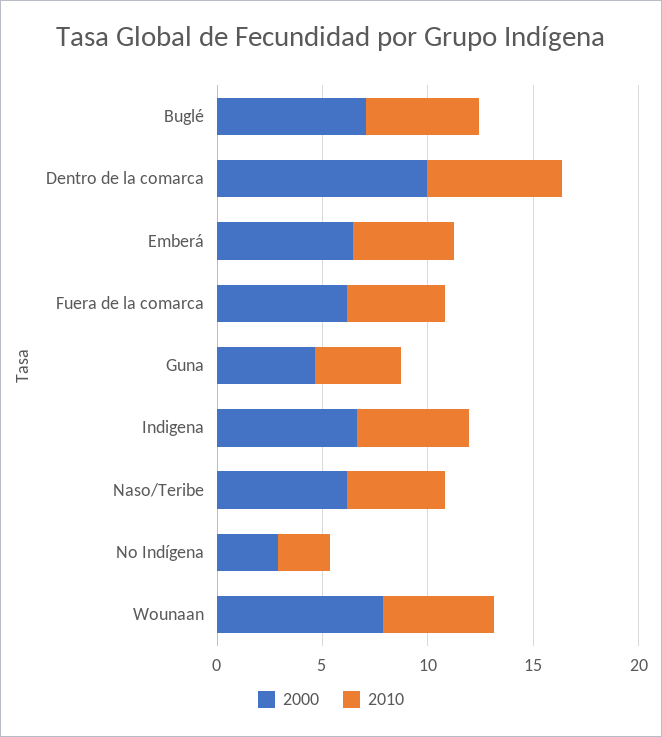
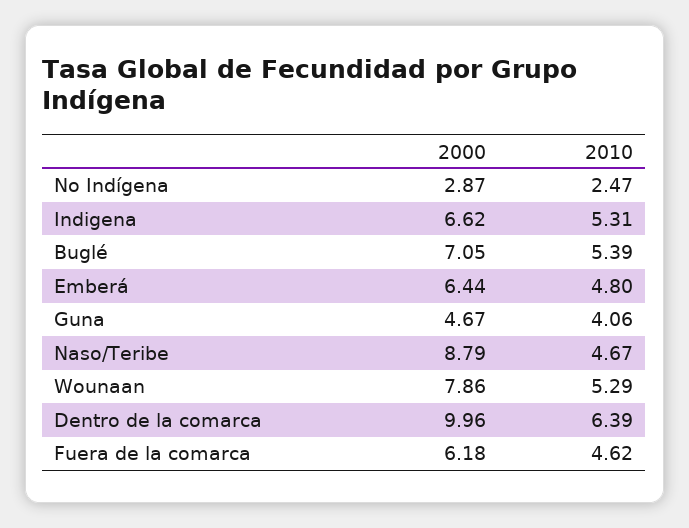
2000, Naso/Teribe: 6 -> 8.79

